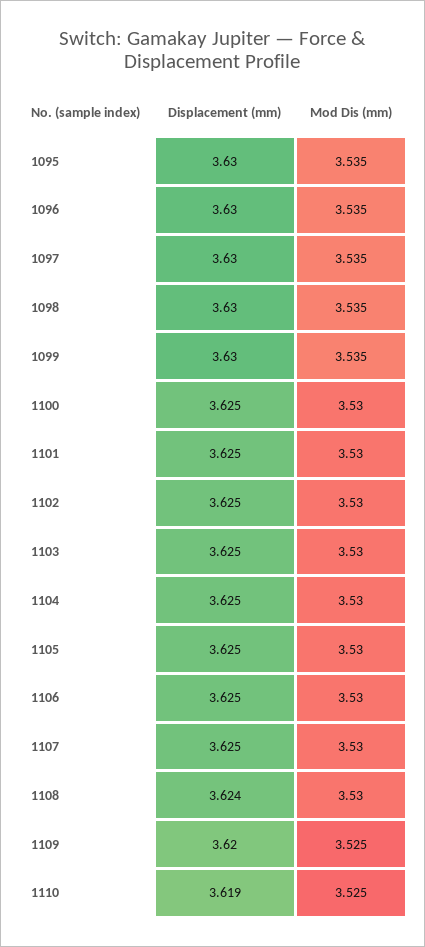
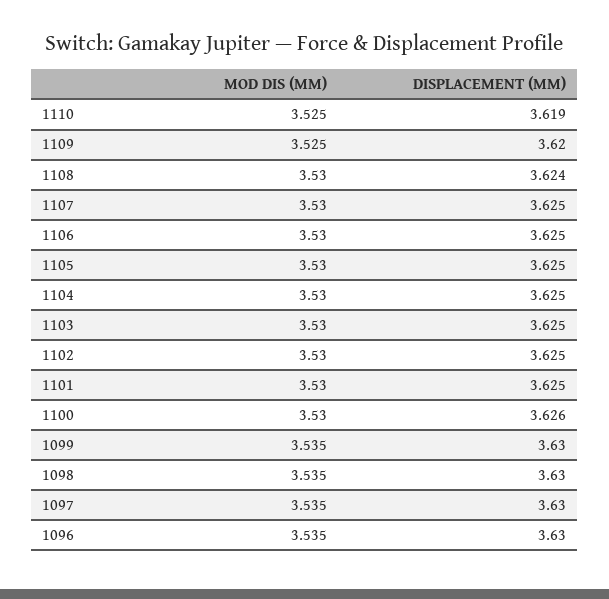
Displacement (mm), 1095: 3.63 -> none
Mod Dis (mm), 1095: 3.535 -> none
Displacement (mm), 1100: 3.625 -> 3.626

